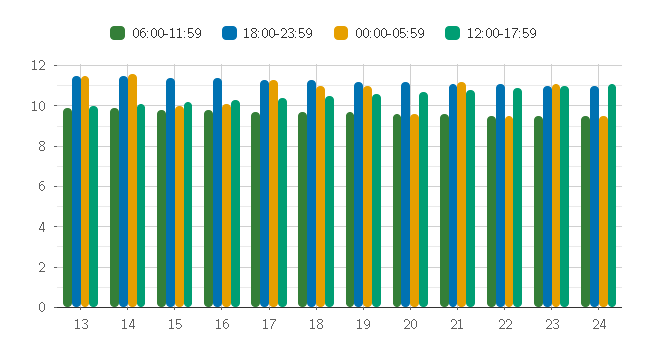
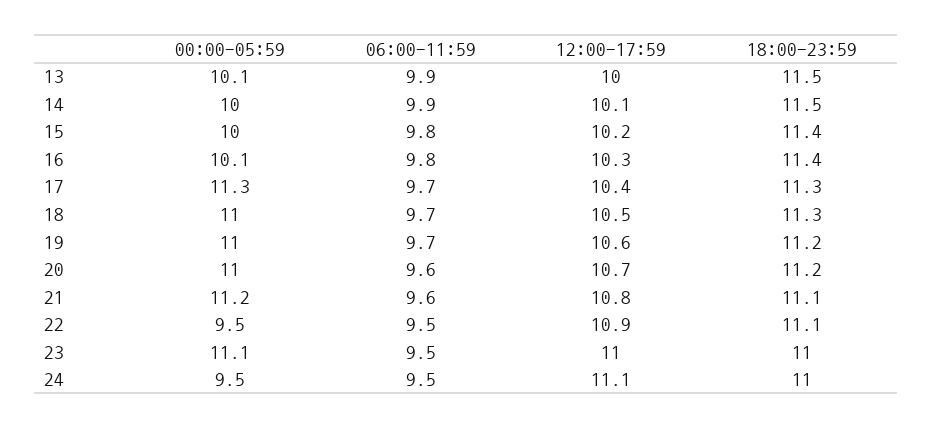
00:00-05:59, 13: 11.5 -> 10.1
00:00-05:59, 14: 11.5 -> 10
00:00-05:59, 20: 9.5 -> 11

